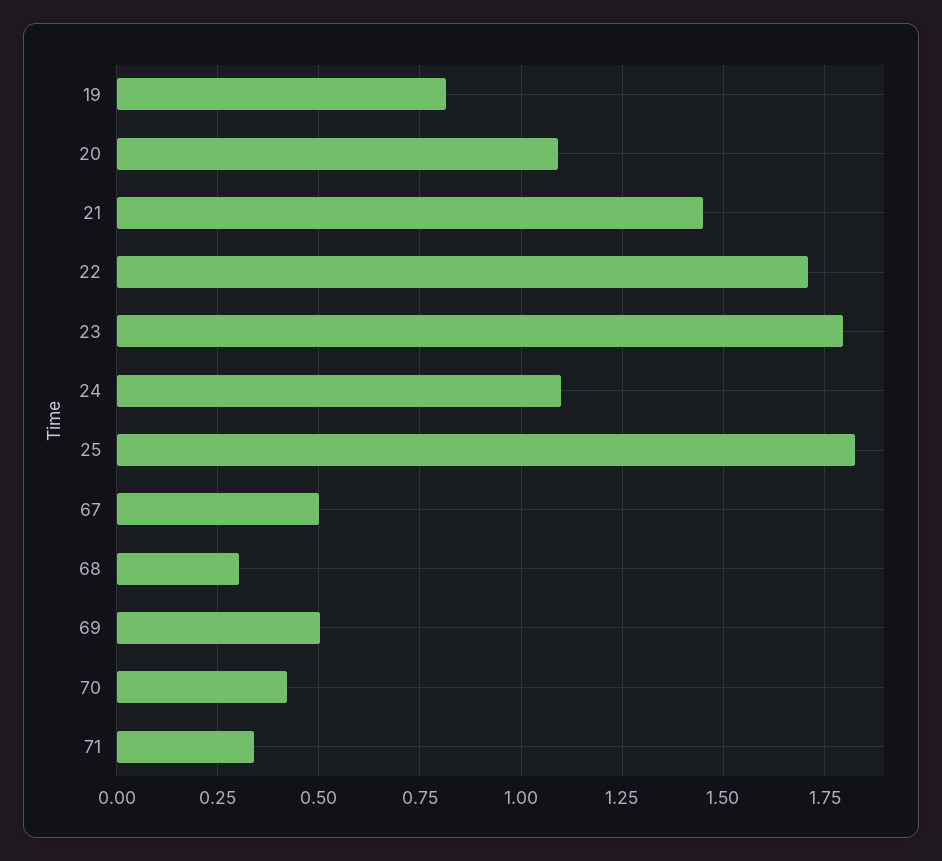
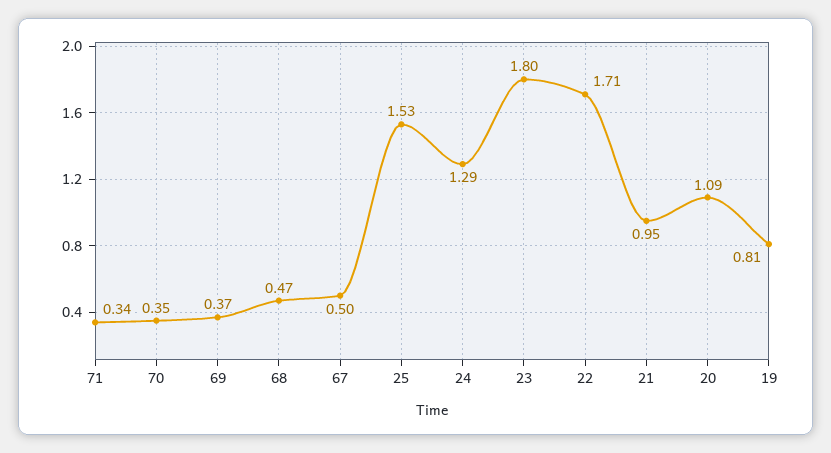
21: 1.45 -> 0.95
24: 1.1 -> 1.29
25: 1.825 -> 1.53
68: 0.3 -> 0.47
69: 0.5 -> 0.37
70: 0.425 -> 0.35

